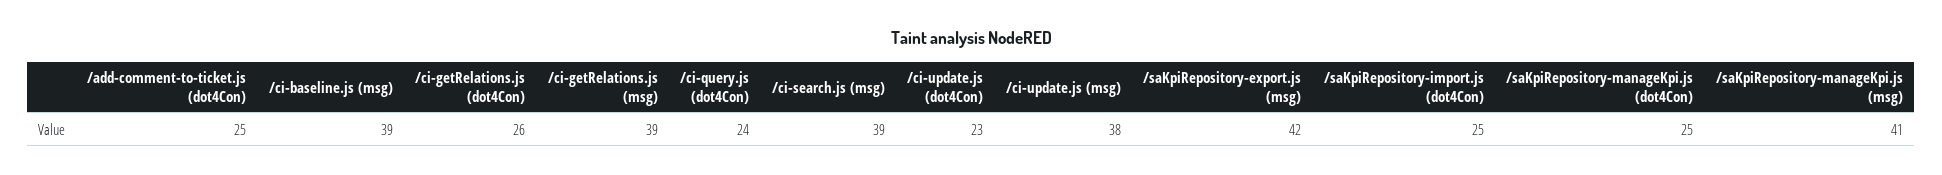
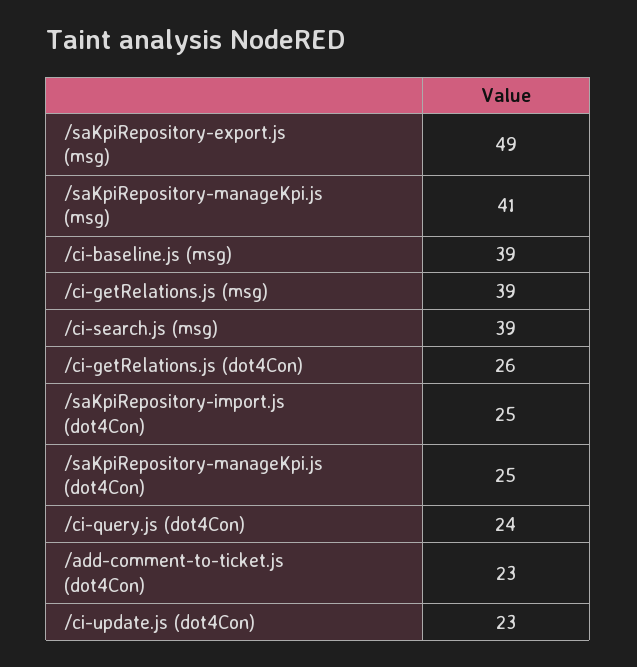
/add-comment-to-ticket.js (dot4Con): 25 -> 23
/ci-update.js (msg): 38 -> none
/saKpiRepository-export.js (msg): 42 -> 49

